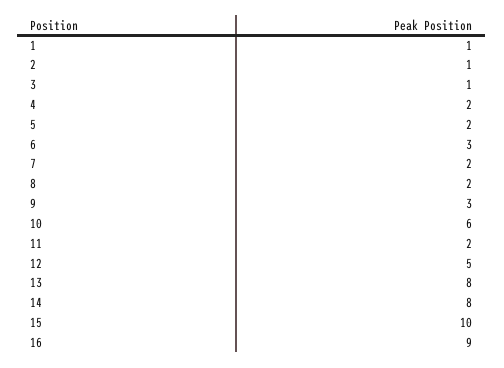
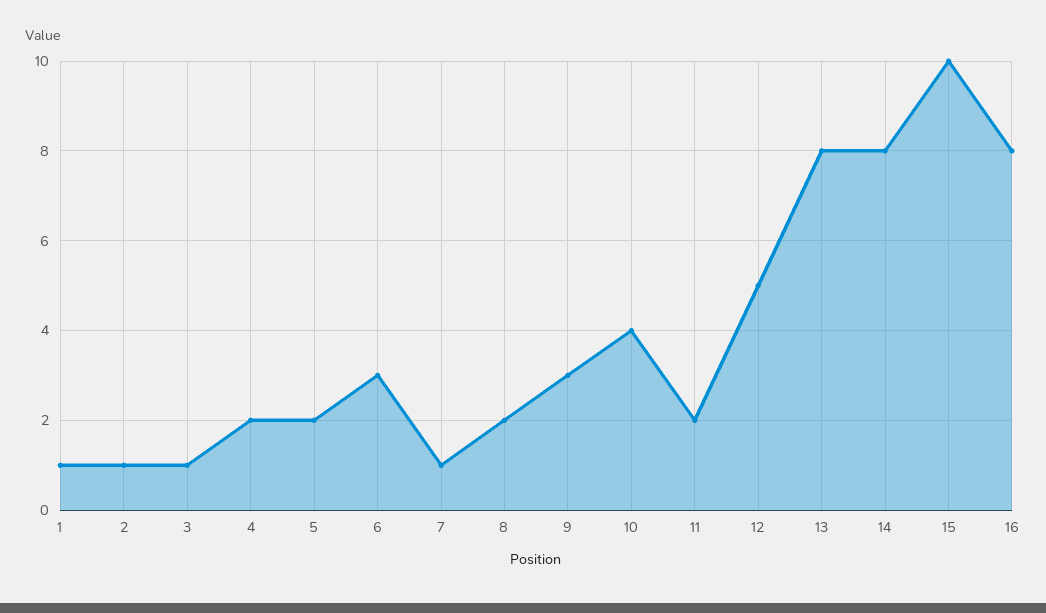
7: 2 -> 1
10: 6 -> 4
16: 9 -> 8

